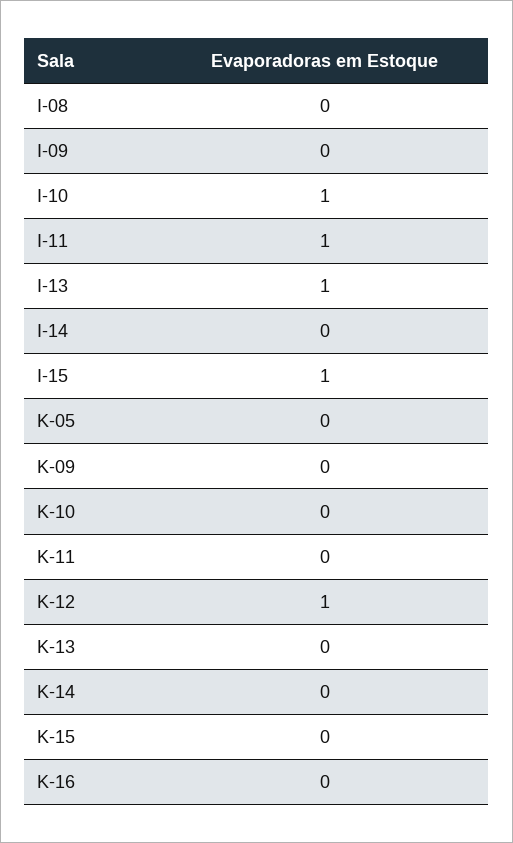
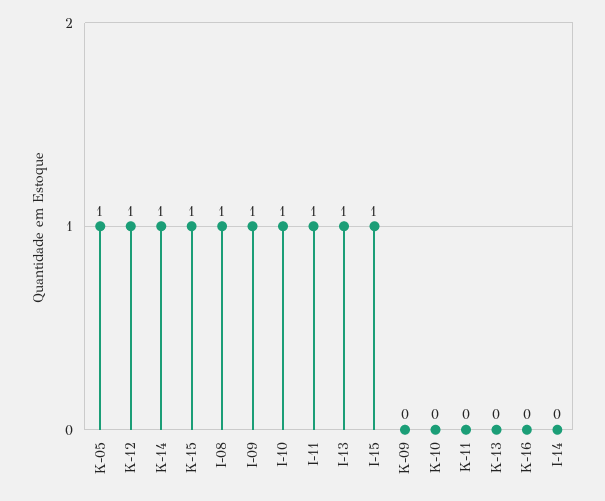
I-08: 0 -> 1
I-09: 0 -> 1
K-05: 0 -> 1
K-14: 0 -> 1
K-15: 0 -> 1

